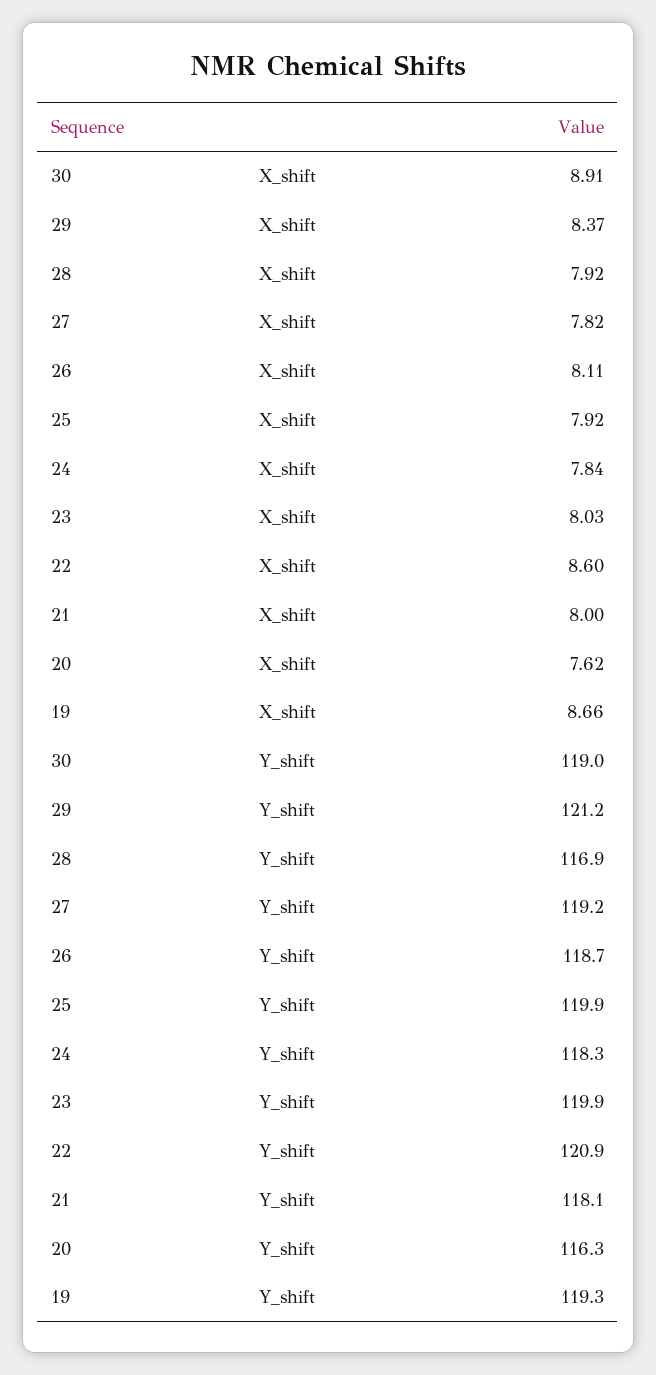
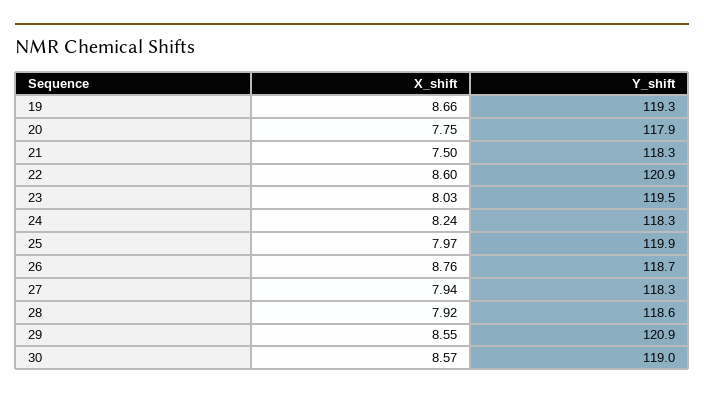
30, X_shift: 8.91 -> 8.57
29, X_shift: 8.37 -> 8.55
27, X_shift: 7.82 -> 7.94
26, X_shift: 8.11 -> 8.76
25, X_shift: 7.92 -> 7.97
24, X_shift: 7.84 -> 8.24
21, X_shift: 8 -> 7.5
20, X_shift: 7.62 -> 7.75
29, Y_shift: 121.2 -> 120.9
28, Y_shift: 116.9 -> 118.6
27, Y_shift: 119.2 -> 118.3
23, Y_shift: 119.9 -> 119.5
21, Y_shift: 118.1 -> 118.3
20, Y_shift: 116.3 -> 117.9

